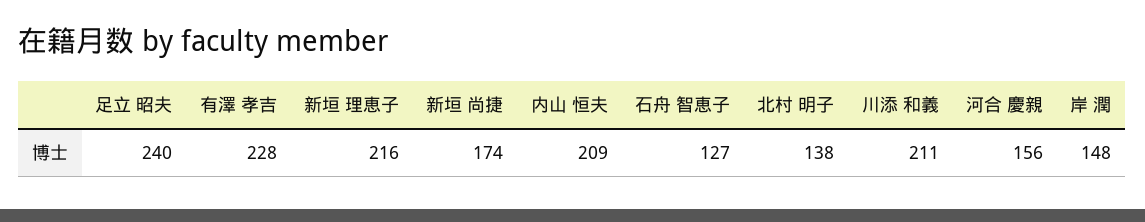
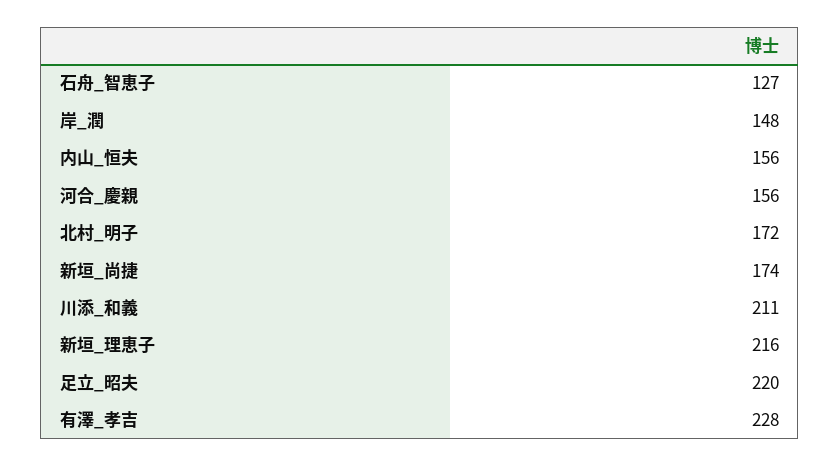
足立 昭夫: 240 -> 220
内山 恒夫: 209 -> 156
北村 明子: 138 -> 172

